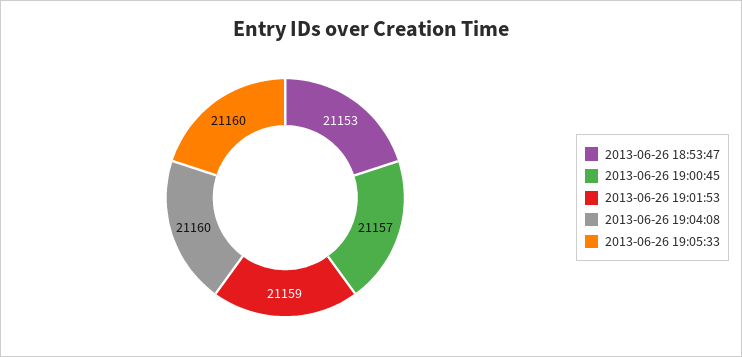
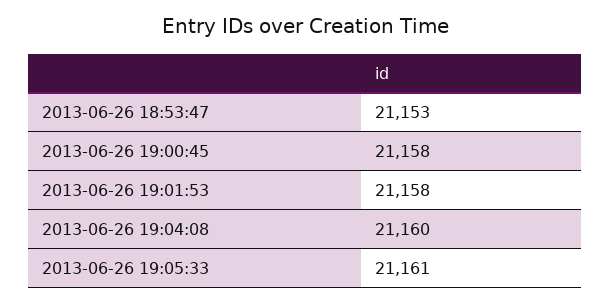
2013-06-26 19:00:45: 21157 -> 21158
2013-06-26 19:01:53: 21159 -> 21158
2013-06-26 19:05:33: 21160 -> 21161

